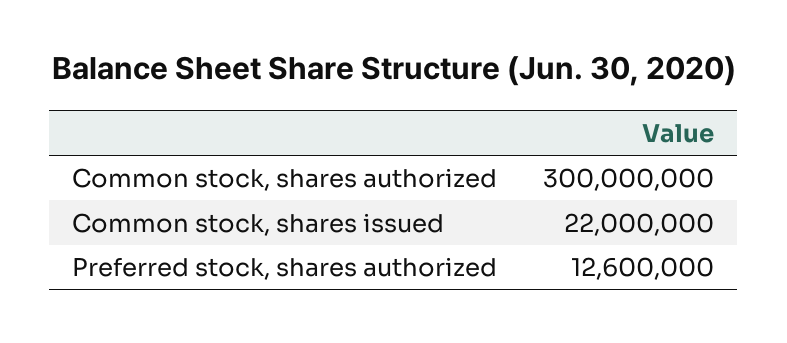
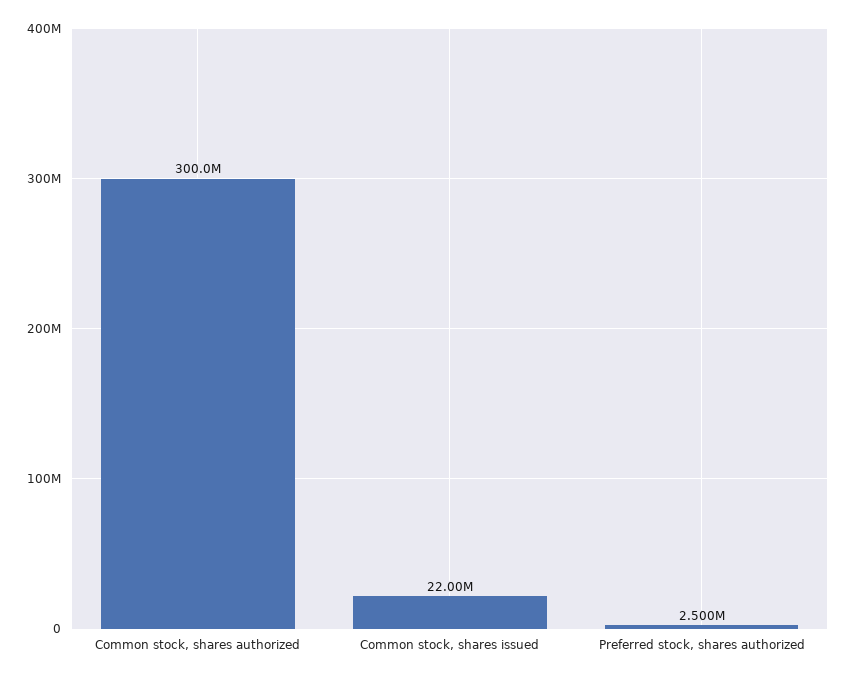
Preferred stock, shares authorized: 12600000 -> 2500000

